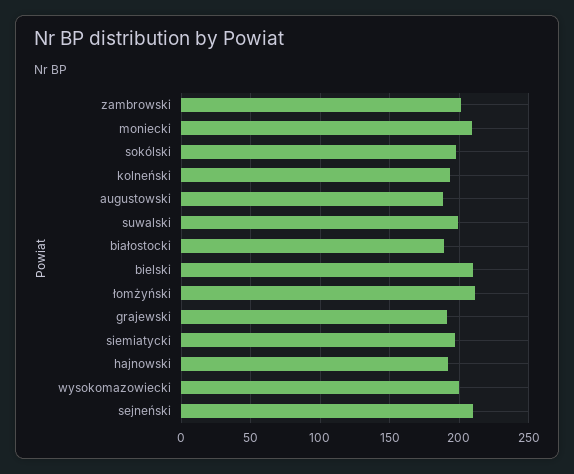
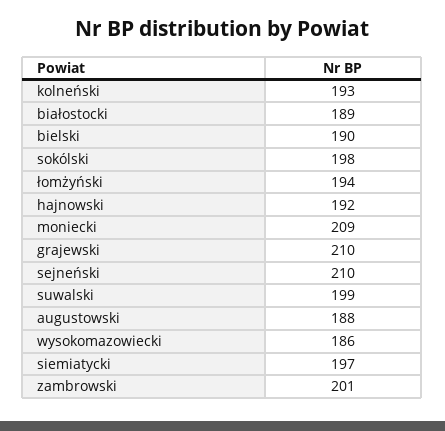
bielski: 210 -> 190
łomżyński: 210 -> 194
grajewski: 190 -> 210
wysokomazowiecki: 200 -> 186

